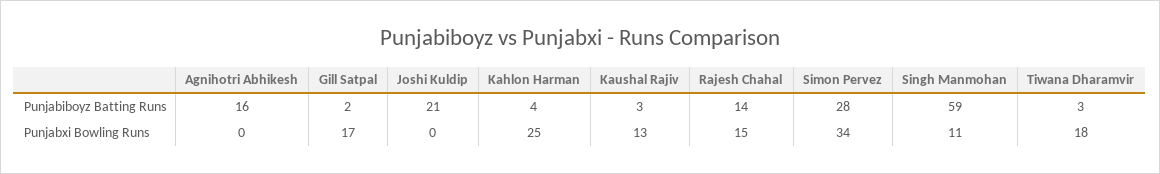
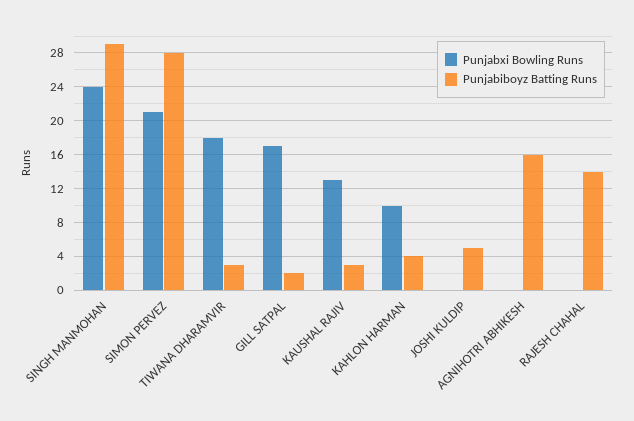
Punjabiboyz Batting Runs, Joshi Kuldip: 21 -> 5
Punjabiboyz Batting Runs, Singh Manmohan: 59 -> 29
Punjabxi Bowling Runs, Kahlon Harman: 25 -> 10
Punjabxi Bowling Runs, Rajesh Chahal: 15 -> 0
Punjabxi Bowling Runs, Simon Pervez: 34 -> 21
Punjabxi Bowling Runs, Singh Manmohan: 11 -> 24

